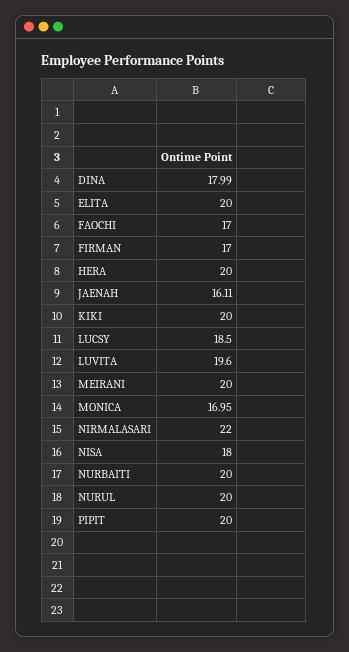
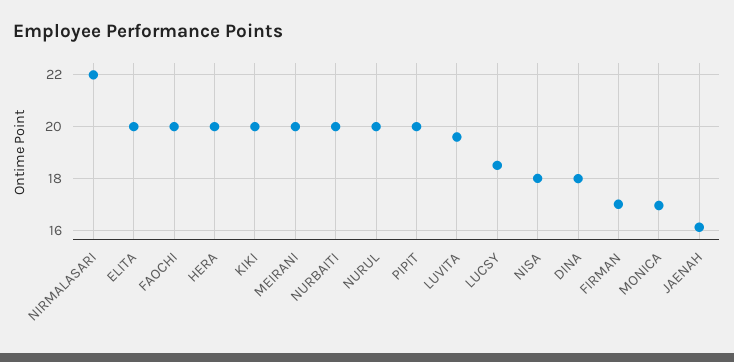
FAOCHI: 17 -> 20

